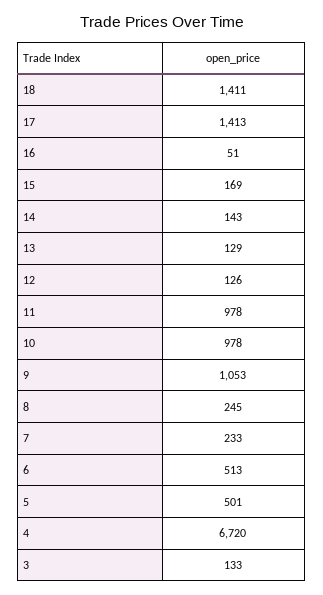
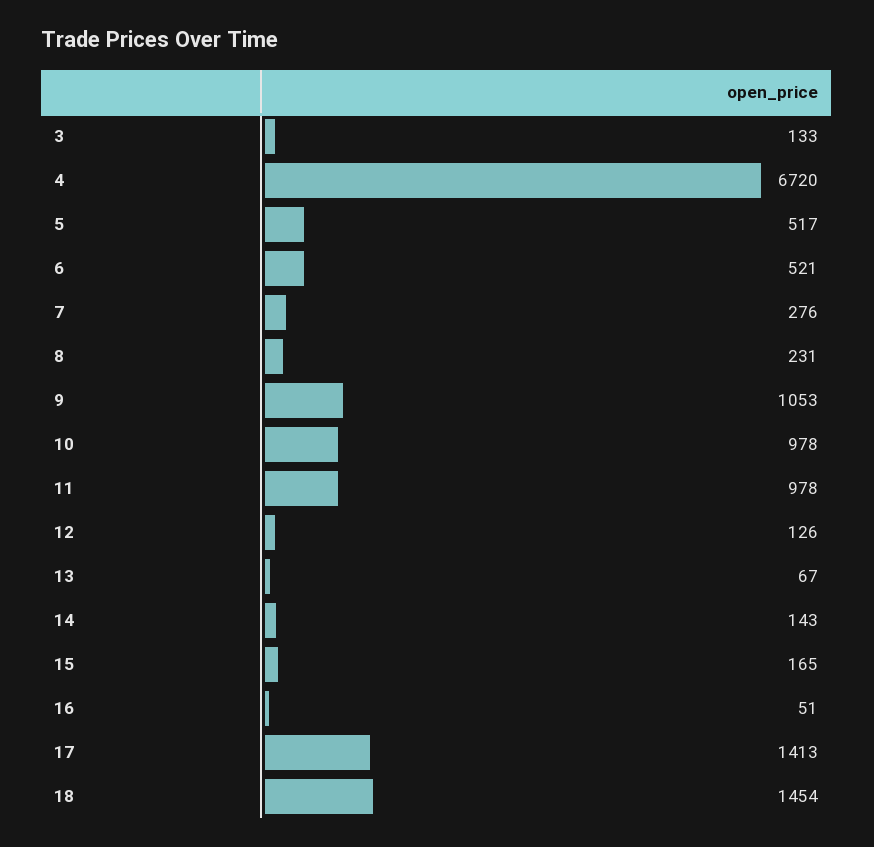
18: 1411 -> 1454
15: 169 -> 165
13: 129 -> 67
8: 245 -> 231
7: 233 -> 276
6: 513 -> 521
5: 501 -> 517

